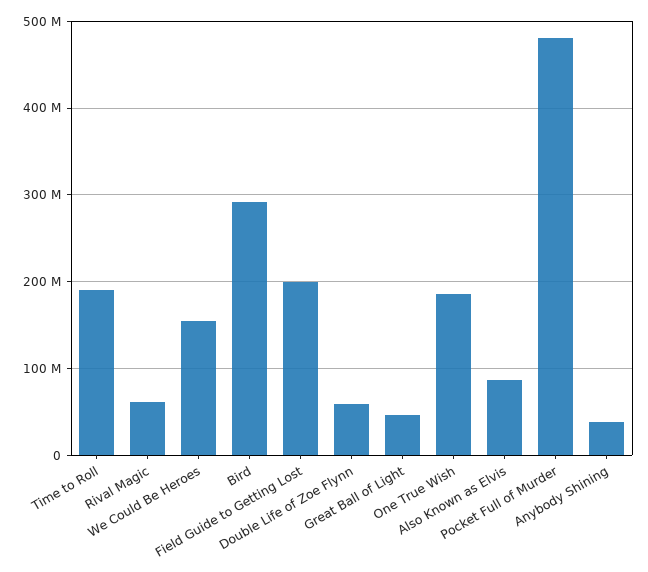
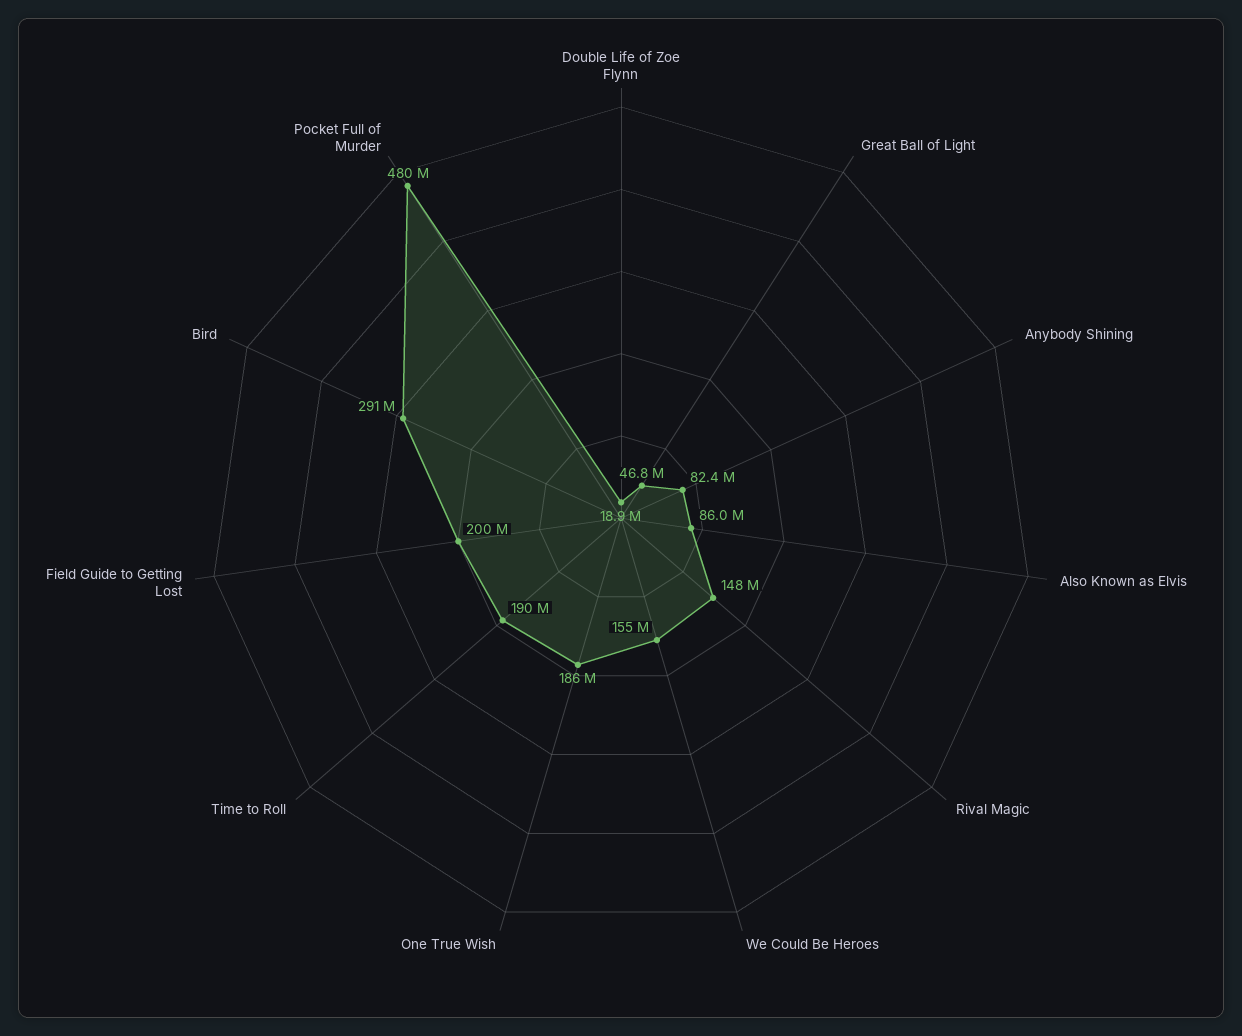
Rival Magic: 60000000 -> 148000000
Double Life of Zoe Flynn: 60000000 -> 18900000
Anybody Shining: 40000000 -> 82400000

